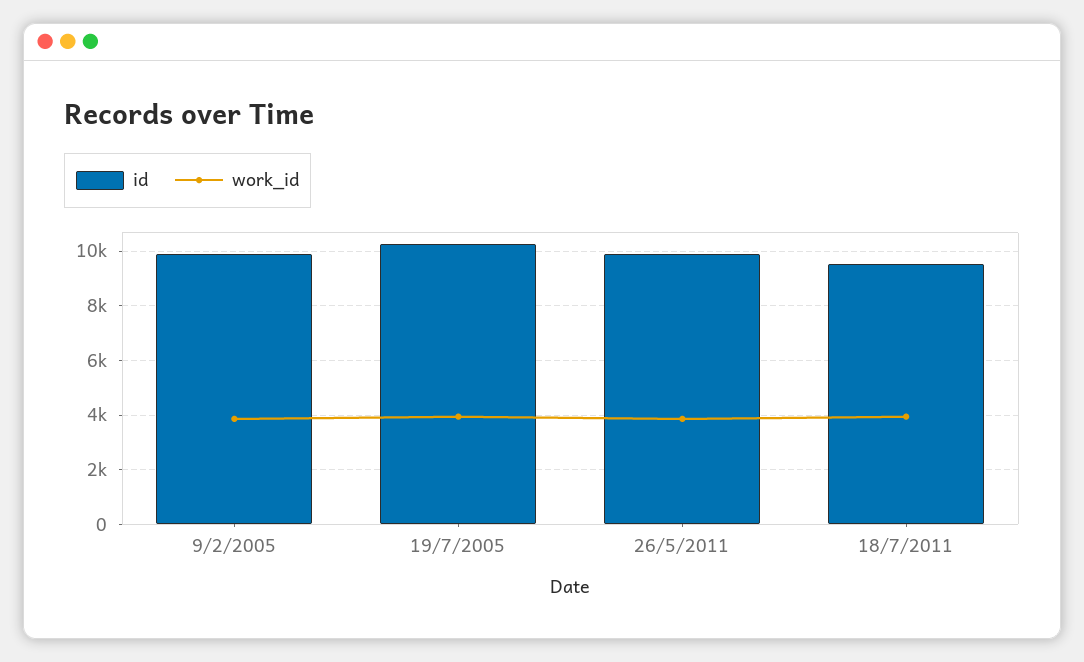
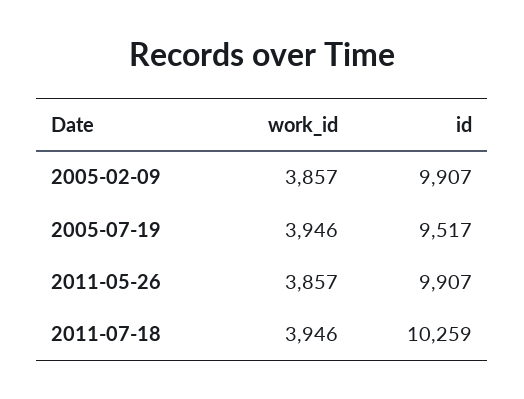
id, 19/7/2005: 10250 -> 9517
id, 18/7/2011: 9500 -> 10259

